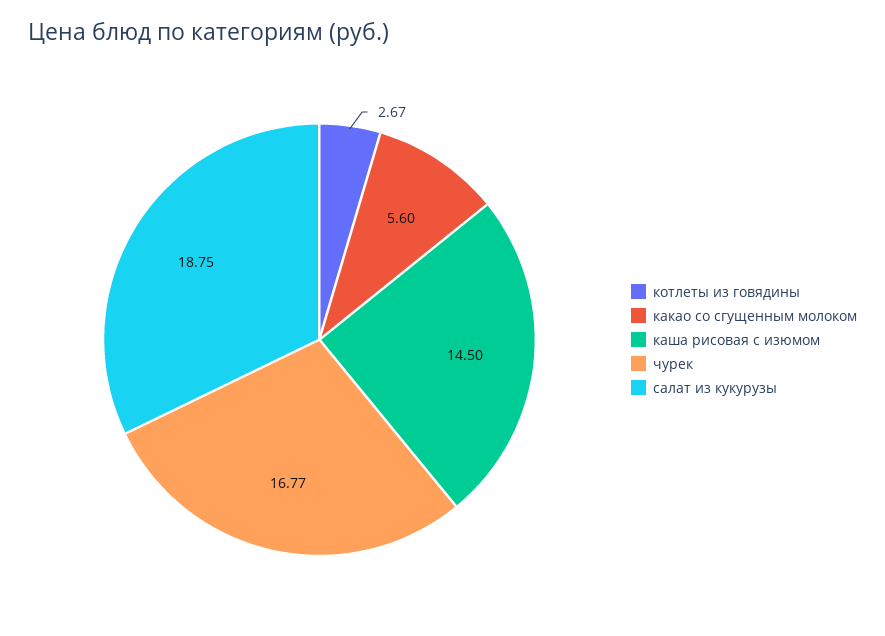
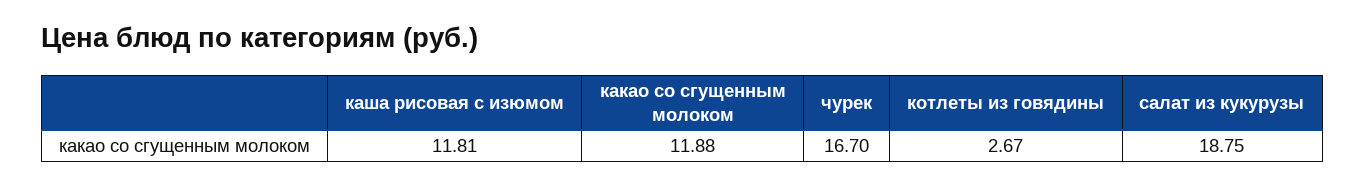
какао со сгущенным молоком: 5.6 -> 11.88
каша рисовая с изюмом: 14.5 -> 11.81
чурек: 16.77 -> 16.7

